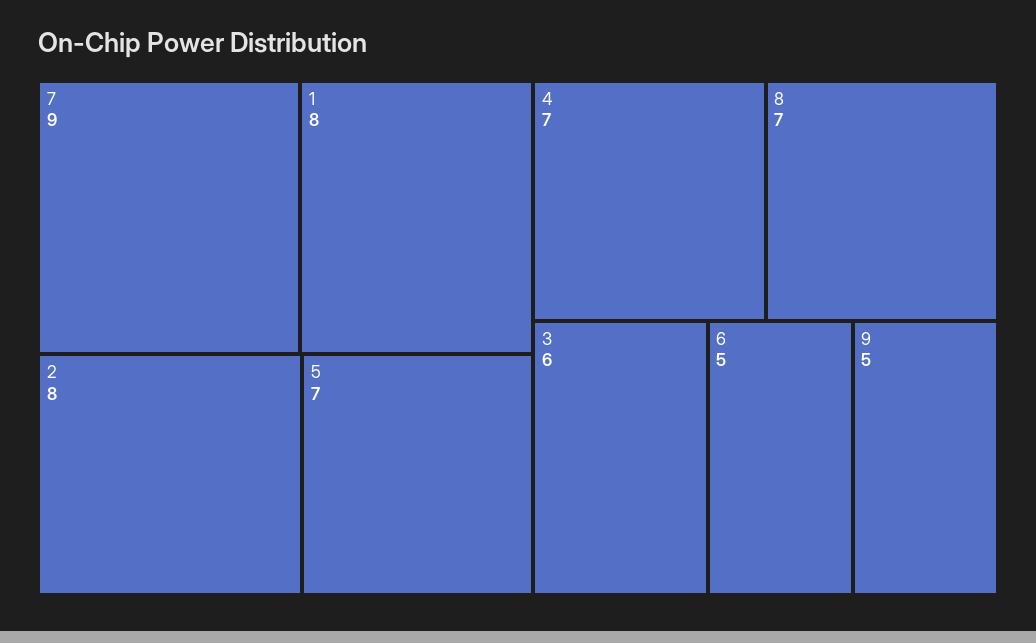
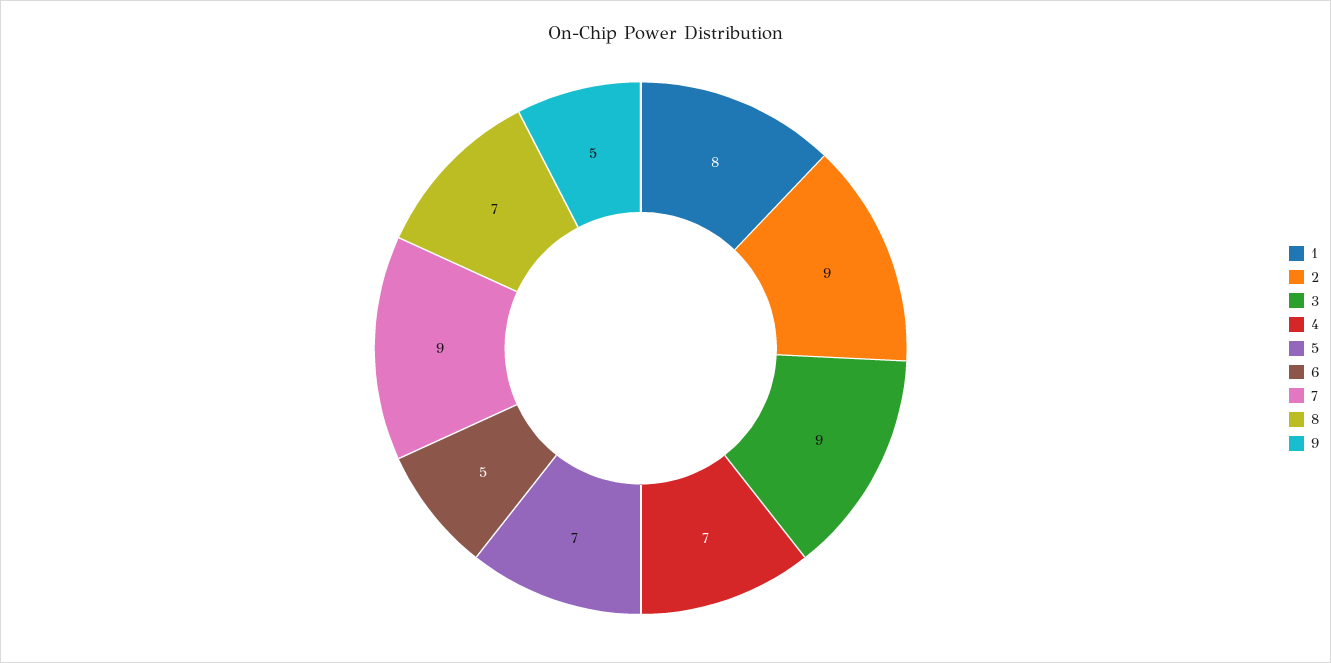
2: 8 -> 9
3: 6 -> 9

